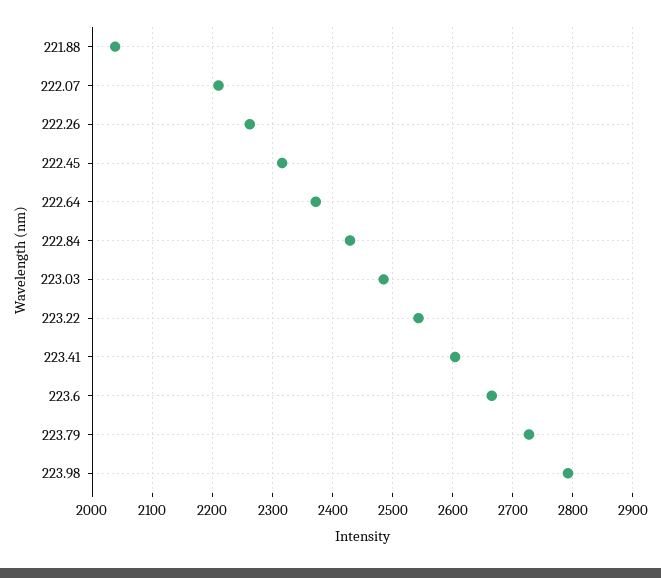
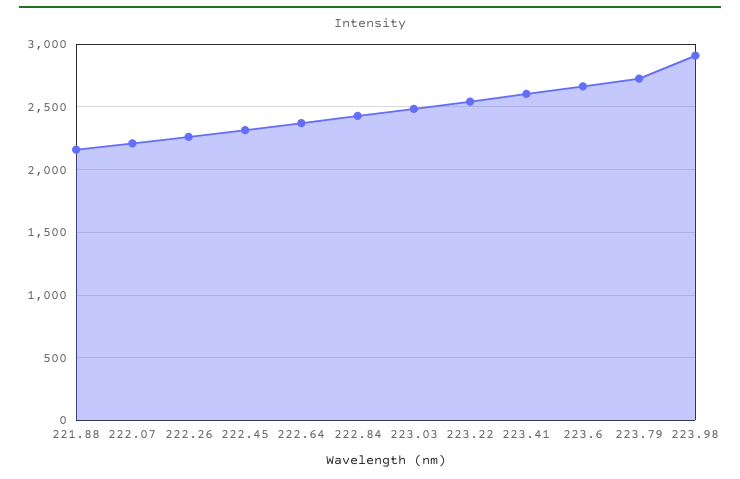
221.88: 2040 -> 2150
223.98: 2790 -> 2900

